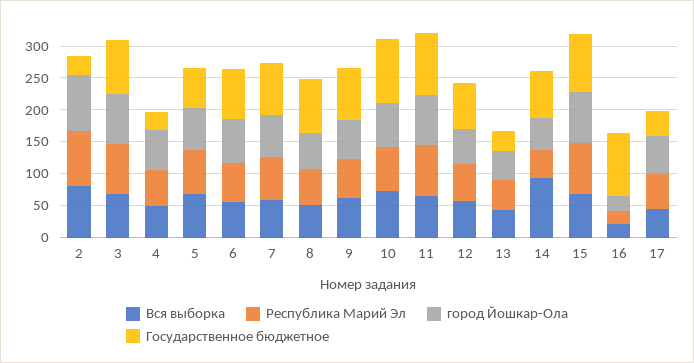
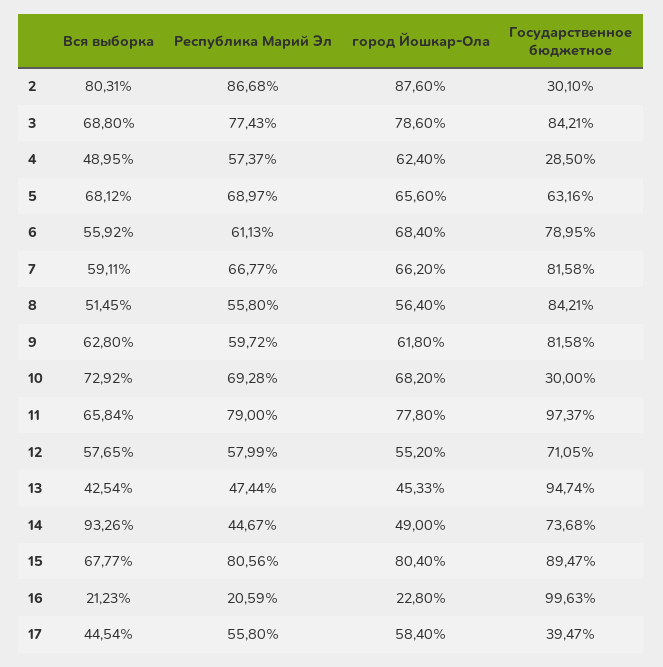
Государственное бюджетное, 10: 100 -> 30
Государственное бюджетное, 13: 25 -> 94.74

